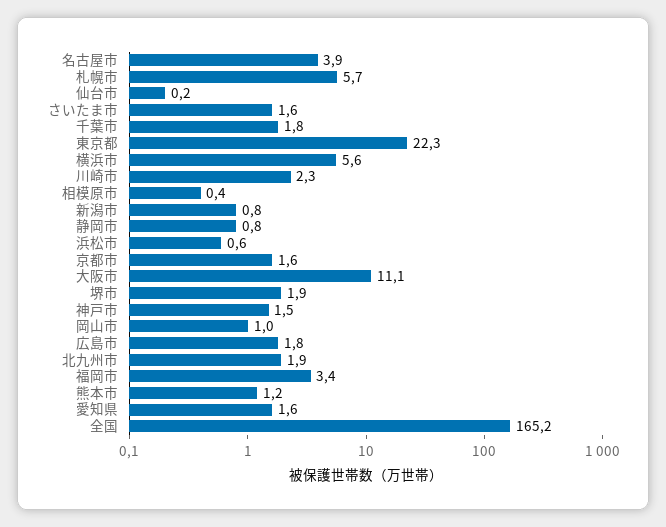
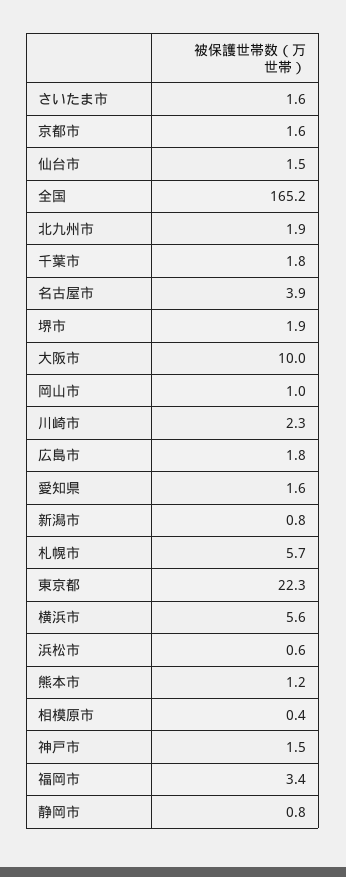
仙台市: 0.2 -> 1.5
大阪市: 11.1 -> 10

